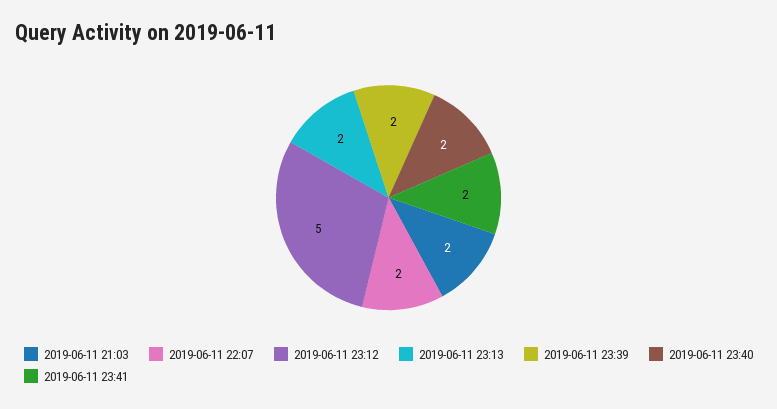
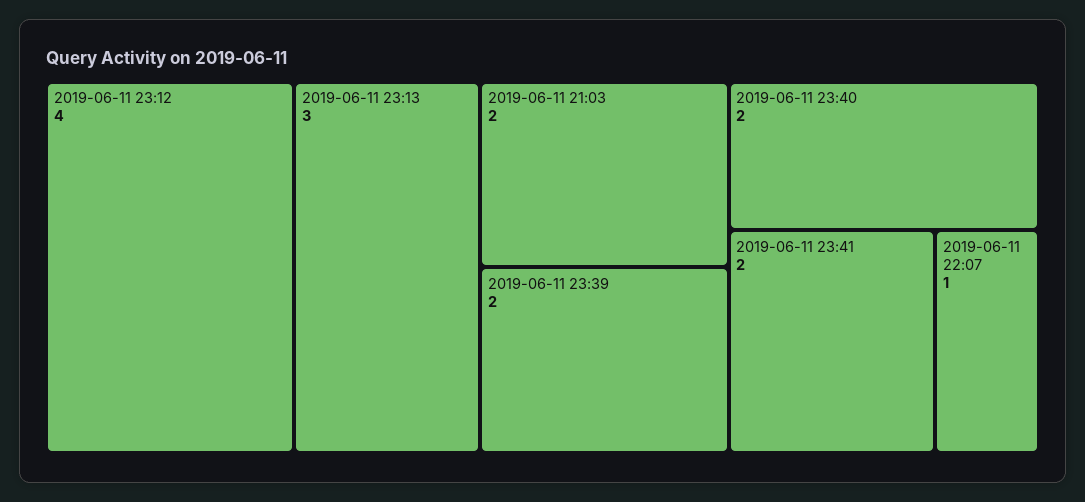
2019-06-11 22:07: 2 -> 1
2019-06-11 23:12: 5 -> 4
2019-06-11 23:13: 2 -> 3

